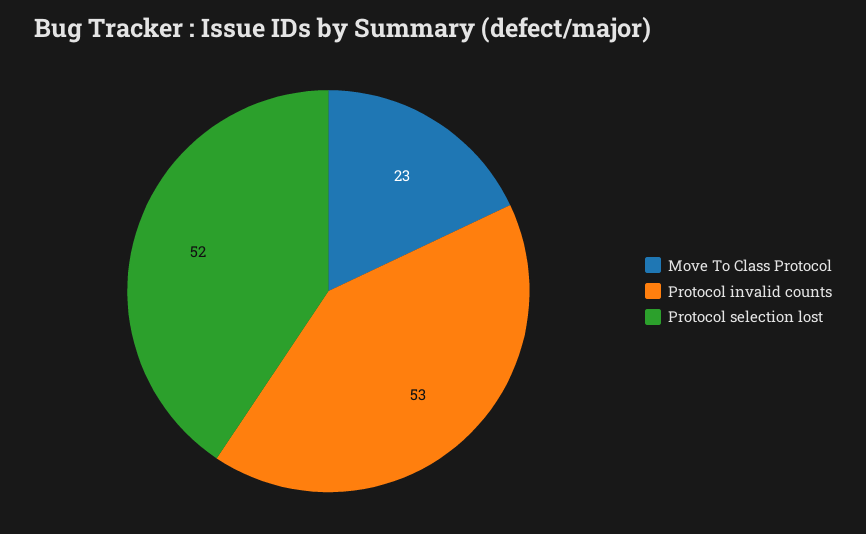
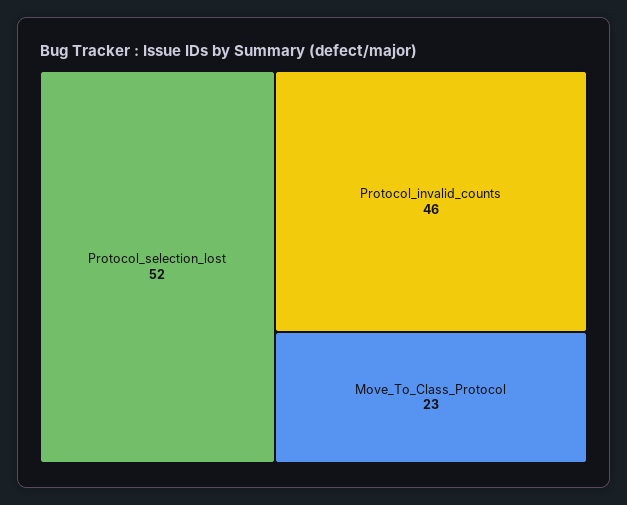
Protocol invalid counts: 53 -> 46

